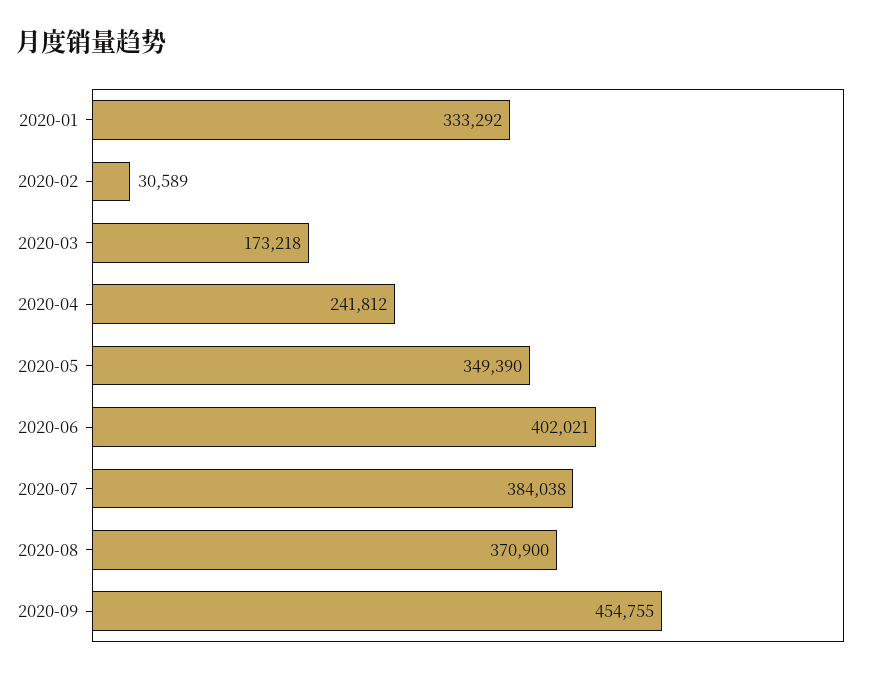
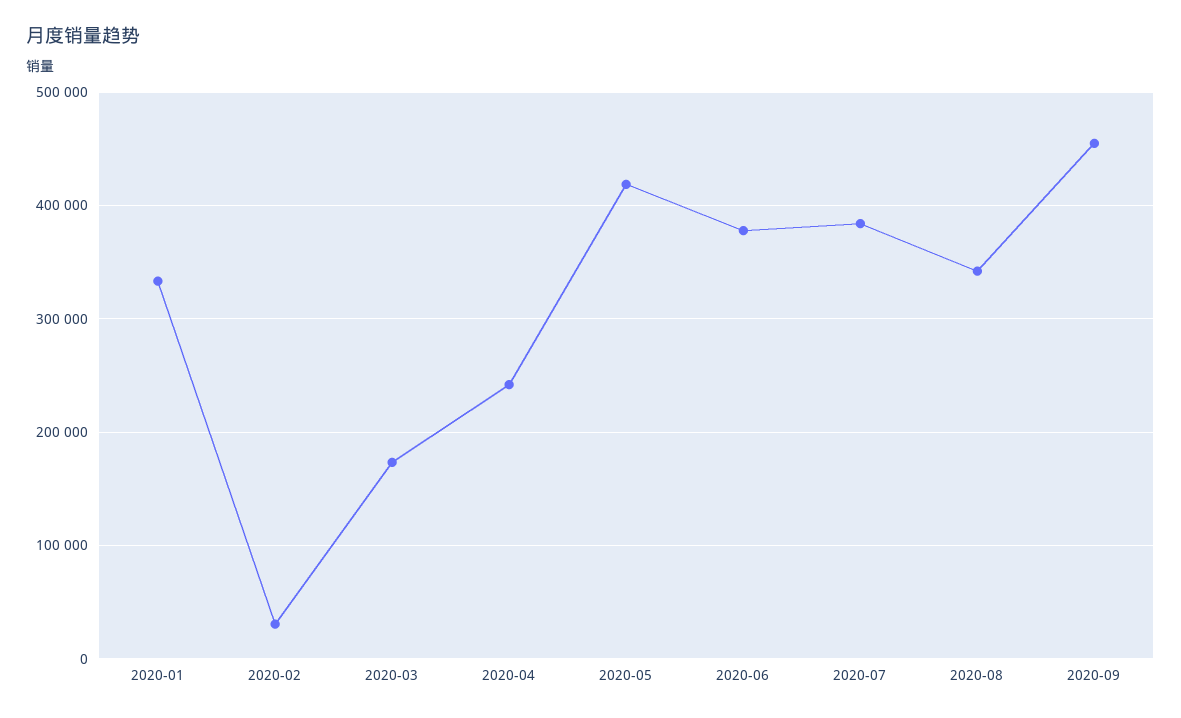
2020-05: 349390 -> 420000
2020-06: 402021 -> 380000
2020-08: 370900 -> 340000

